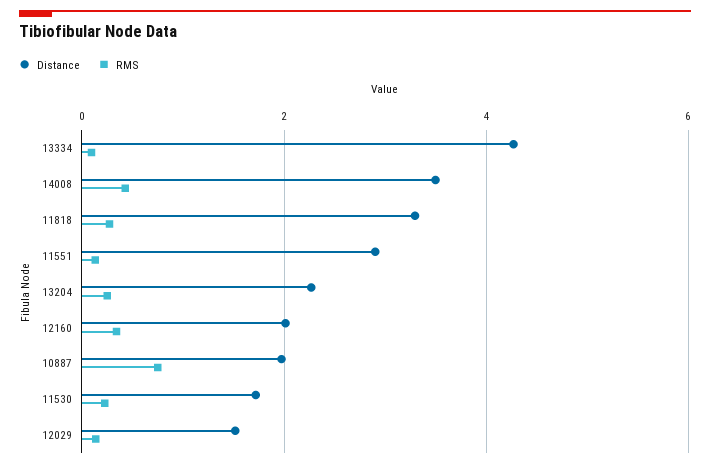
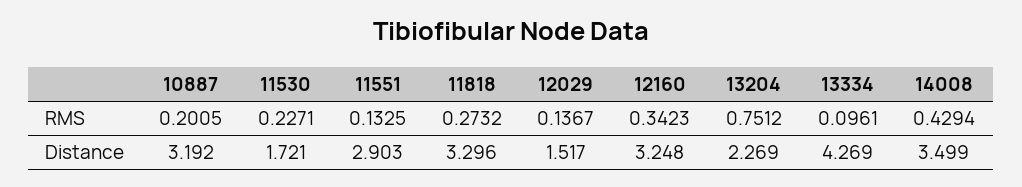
RMS, 13204: 0.2 -> 0.7512
Distance, 12160: 2 -> 3.248
Distance, 10887: 2 -> 3.192
RMS, 10887: 0.8 -> 0.2005

